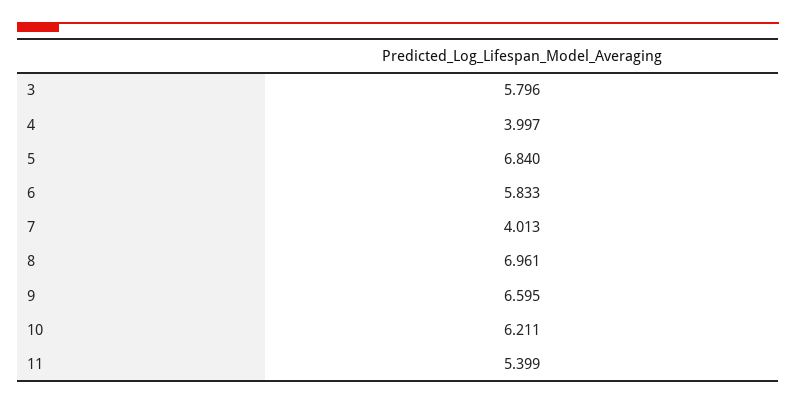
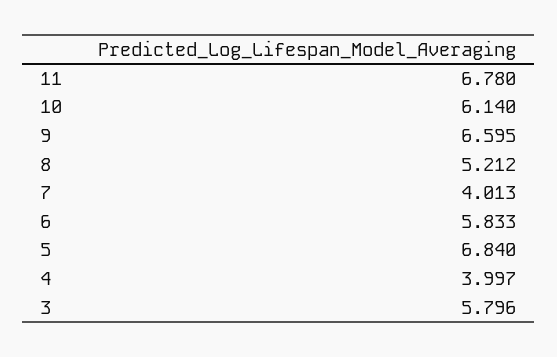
8: 6.961 -> 5.212
10: 6.211 -> 6.14
11: 5.399 -> 6.78

